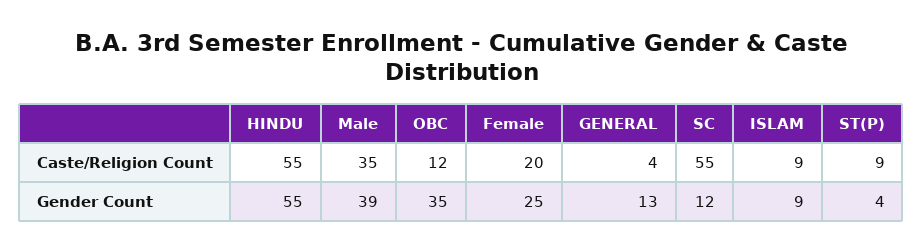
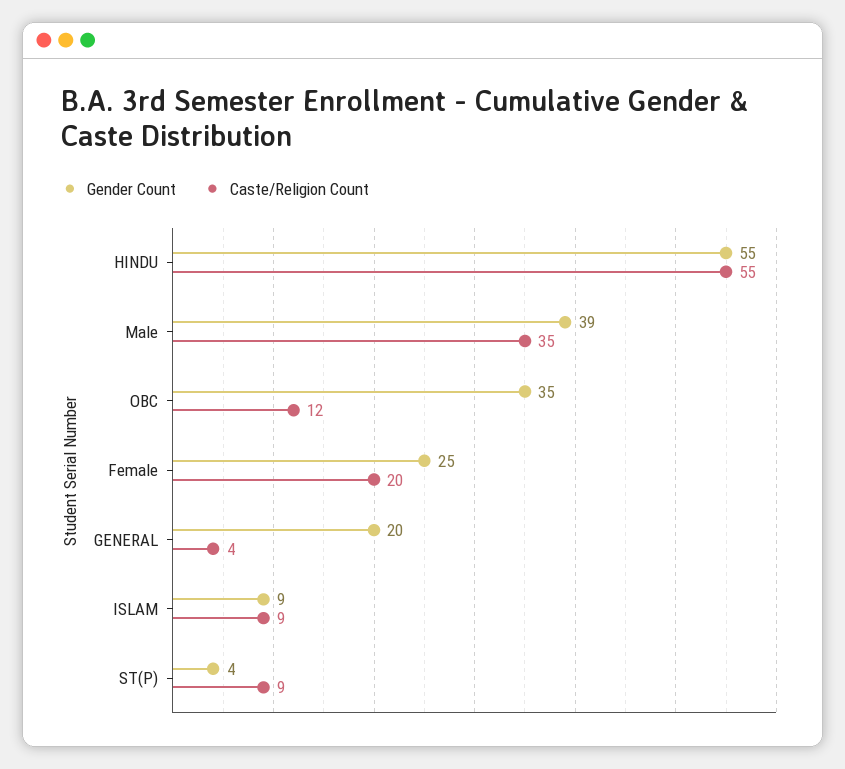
Caste/Religion Count, SC: 55 -> none
Gender Count, GENERAL: 13 -> 20
Gender Count, SC: 12 -> none

